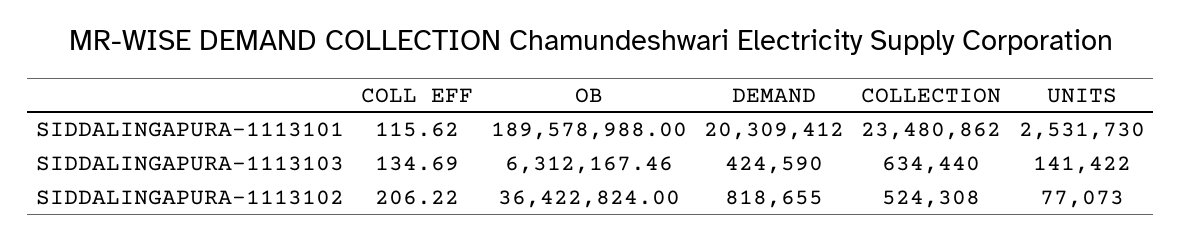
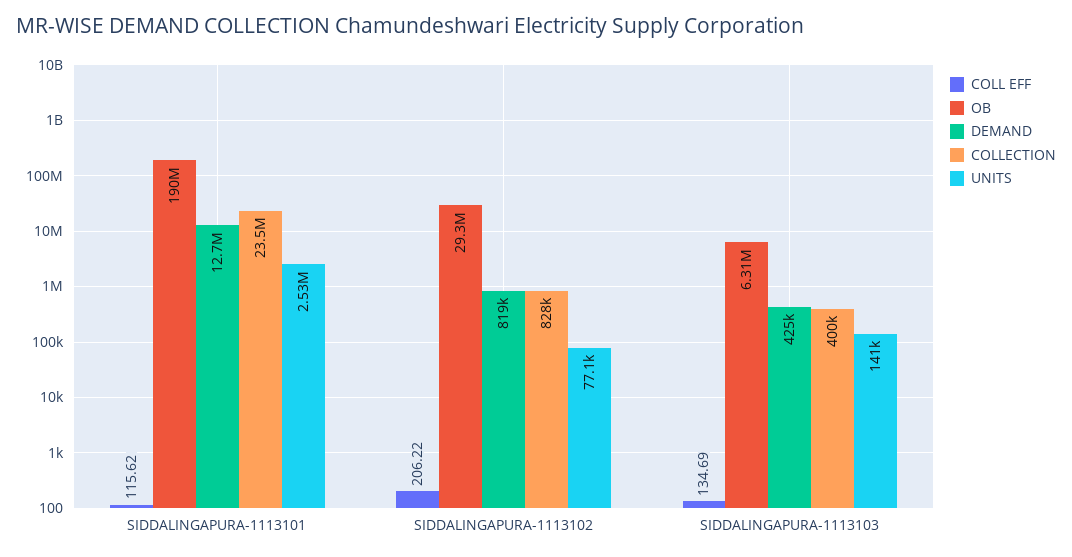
DEMAND, SIDDALINGAPURA-1113101: 20309412 -> 12700000
COLLECTION, SIDDALINGAPURA-1113103: 634440 -> 400000
OB, SIDDALINGAPURA-1113102: 36422824 -> 29300000
COLLECTION, SIDDALINGAPURA-1113102: 524308 -> 828000

